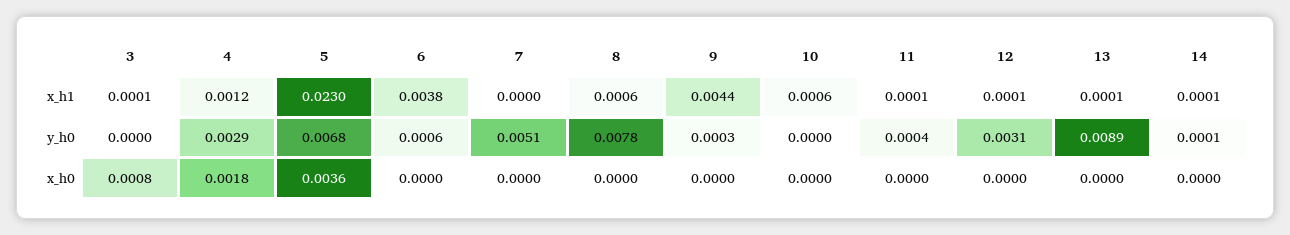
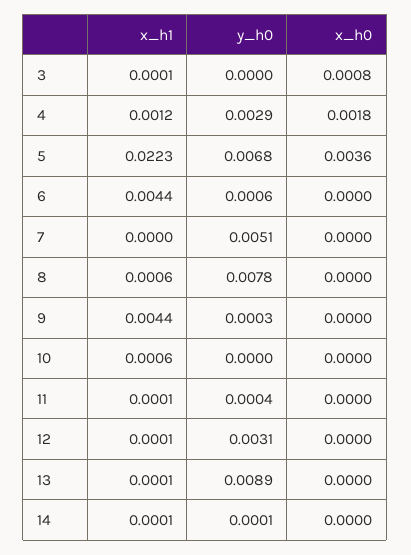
5, x_h1: 0.023 -> 0.0223
6, x_h1: 0.0038 -> 0.0044

